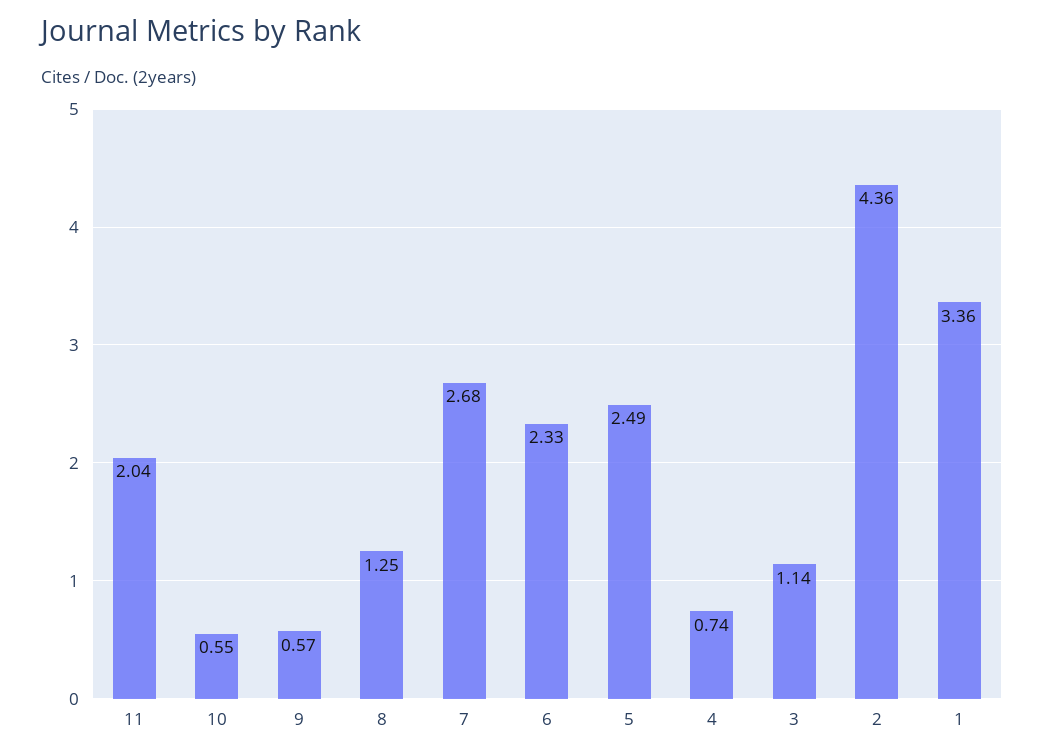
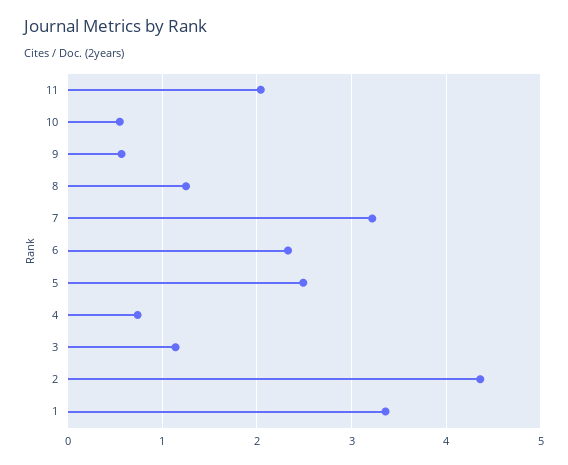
7: 2.68 -> 3.2

